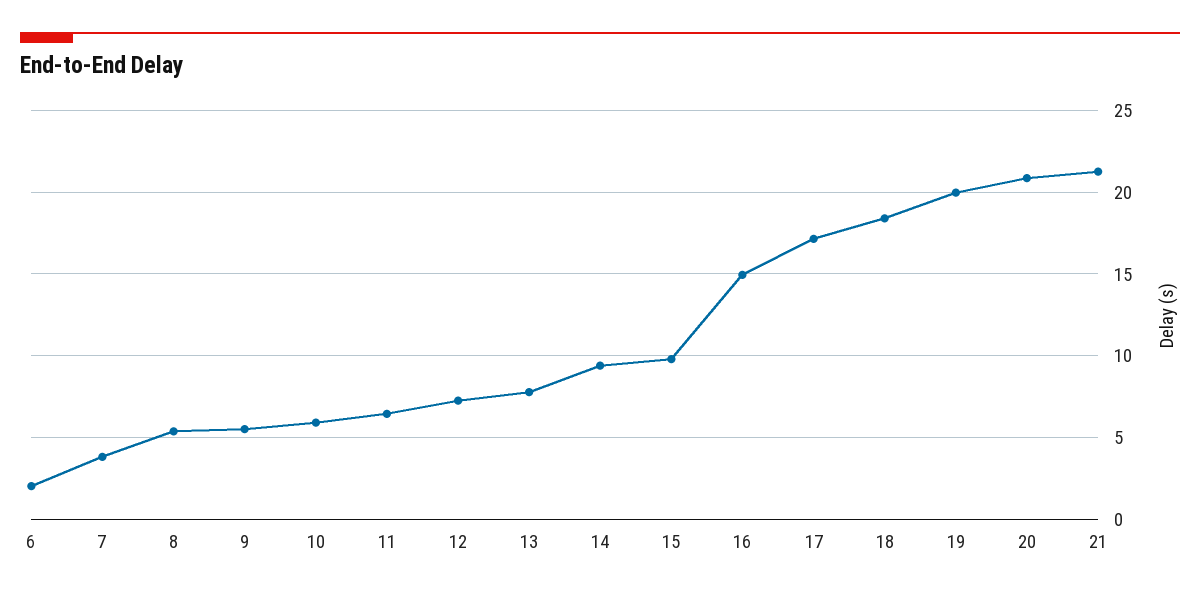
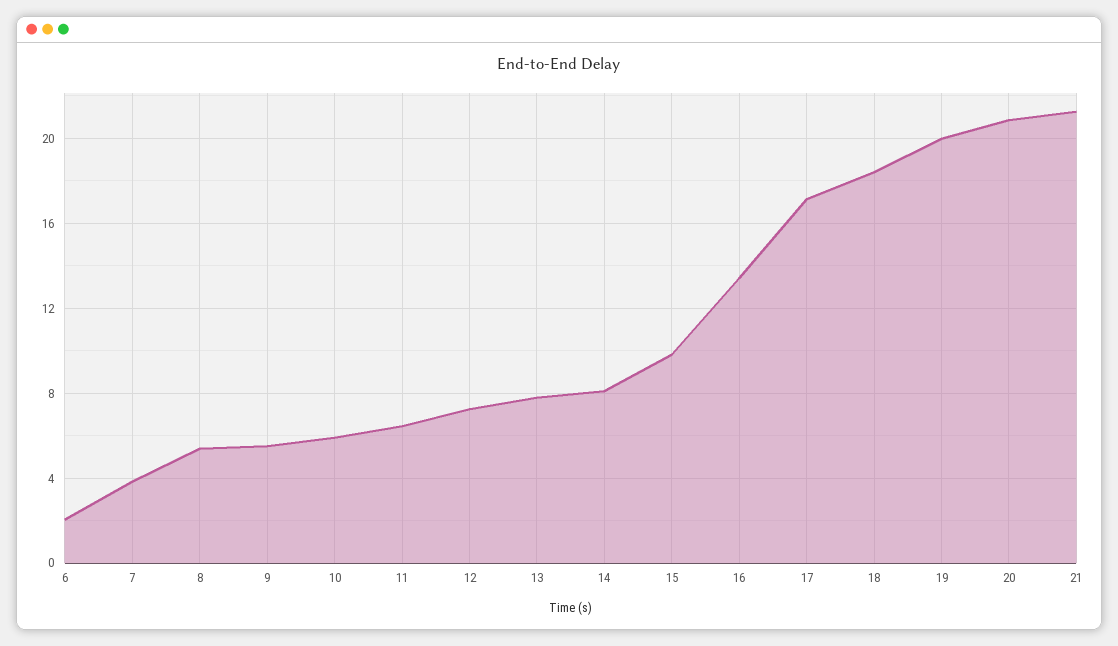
14: 9.5 -> 8
16: 15 -> 13.5

